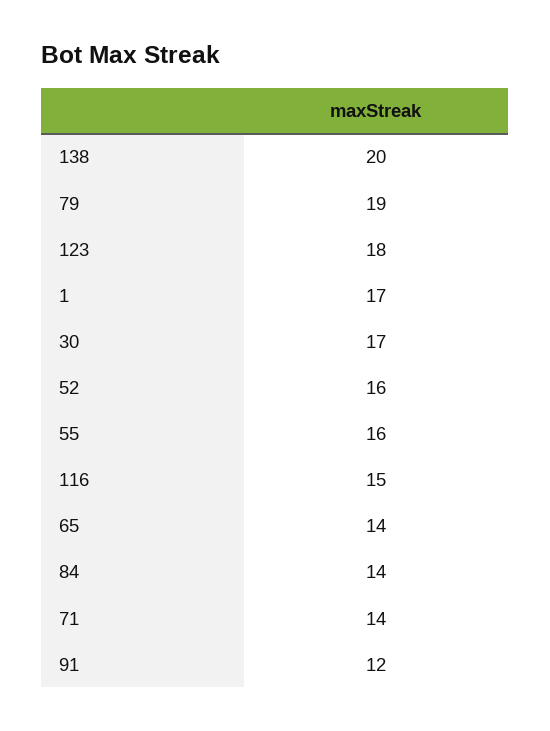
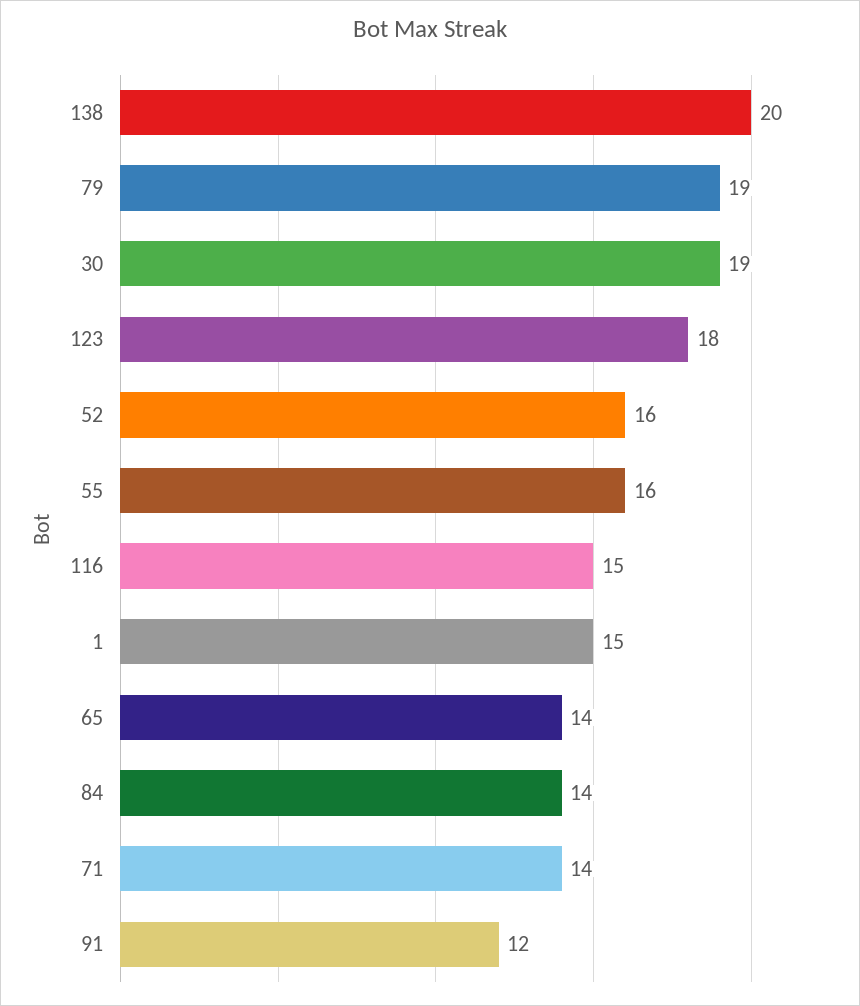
1: 17 -> 15
30: 17 -> 19

